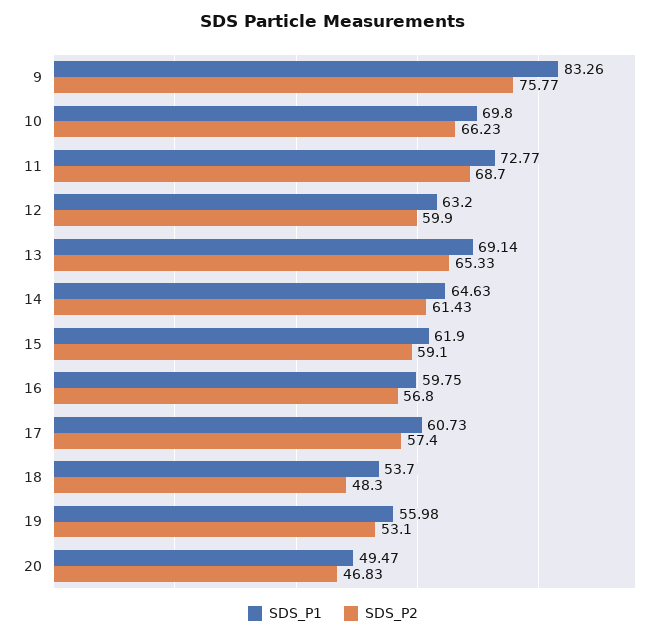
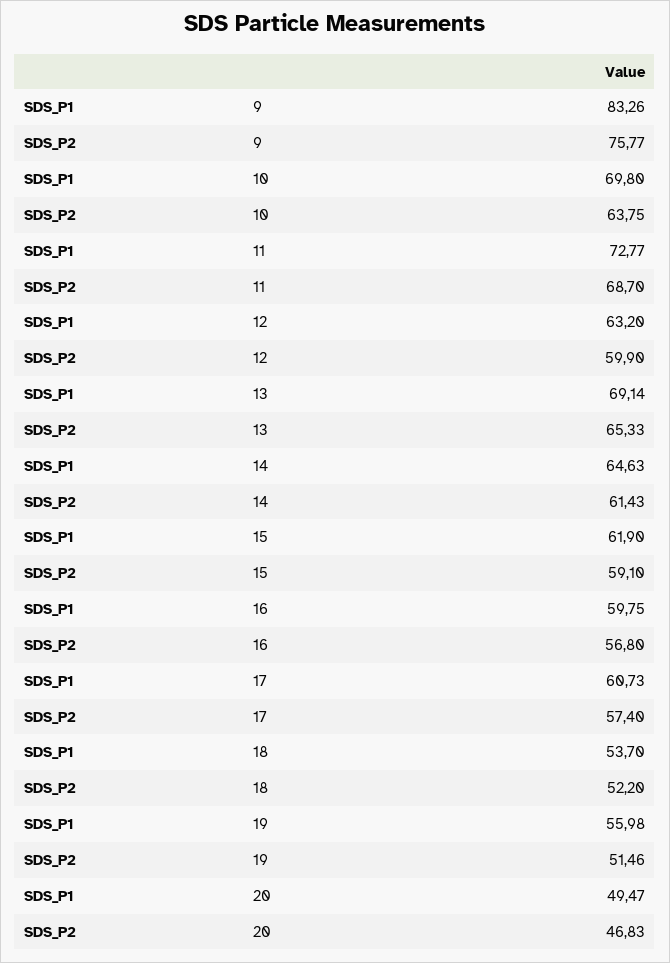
SDS_P2, 10: 66.23 -> 63.75
SDS_P2, 18: 48.3 -> 52.2
SDS_P2, 19: 53.1 -> 51.46

